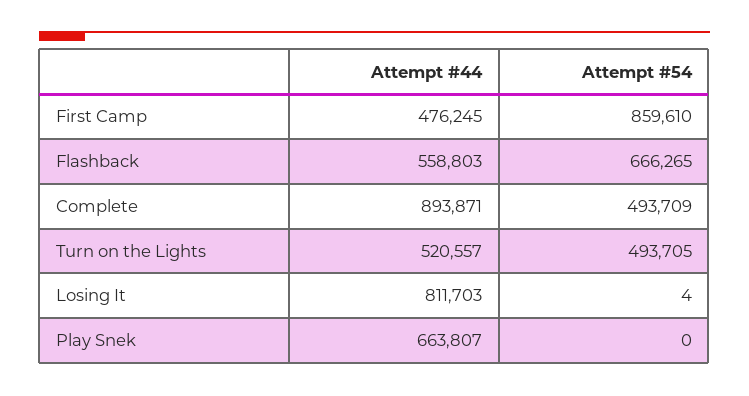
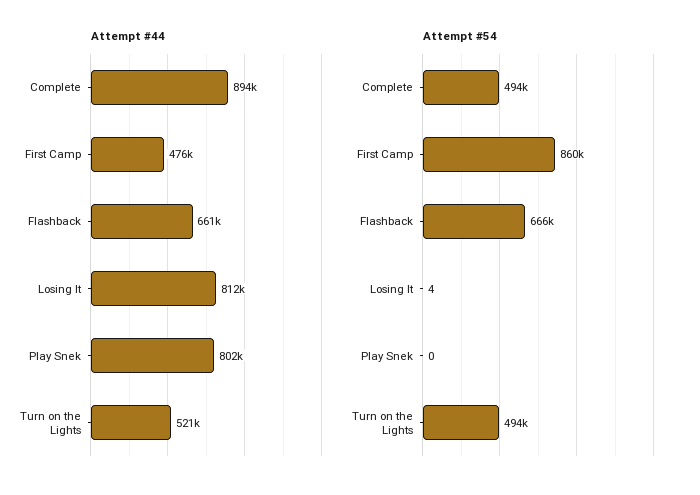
Attempt #44, Flashback: 558803 -> 661000
Attempt #44, Play Snek: 663807 -> 802000

